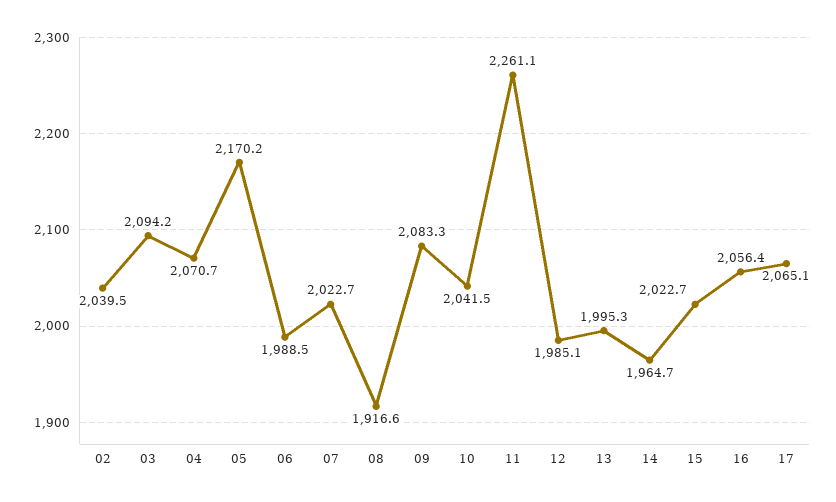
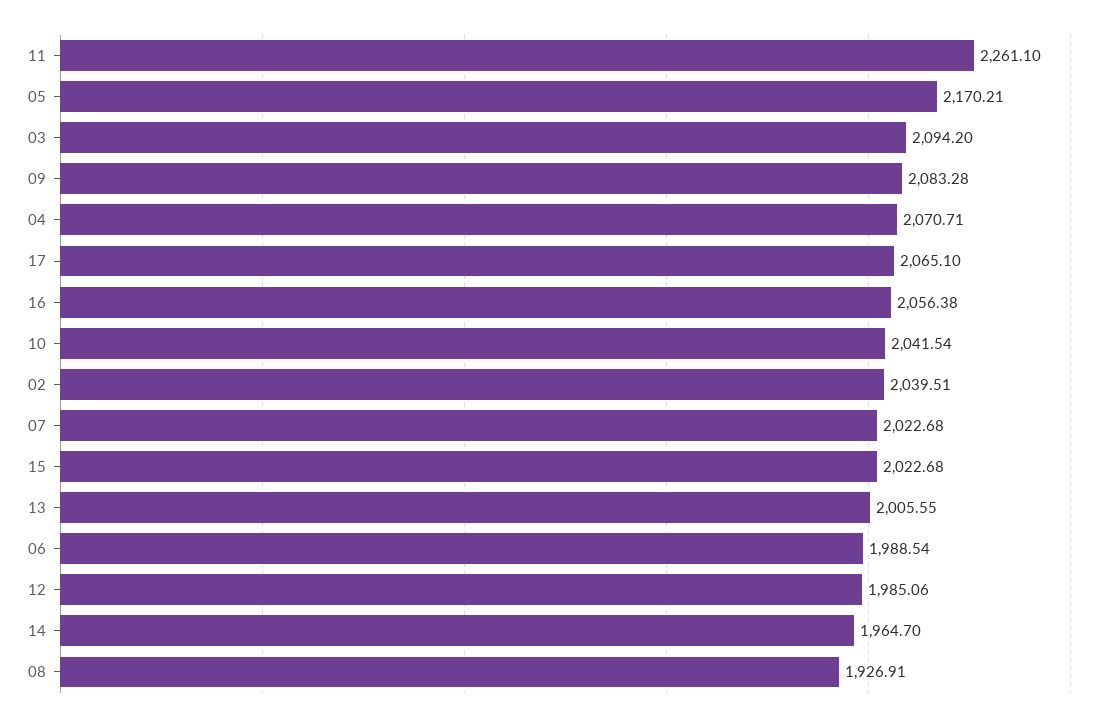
08: 1916.6 -> 1926.91
13: 1995.3 -> 2005.55

